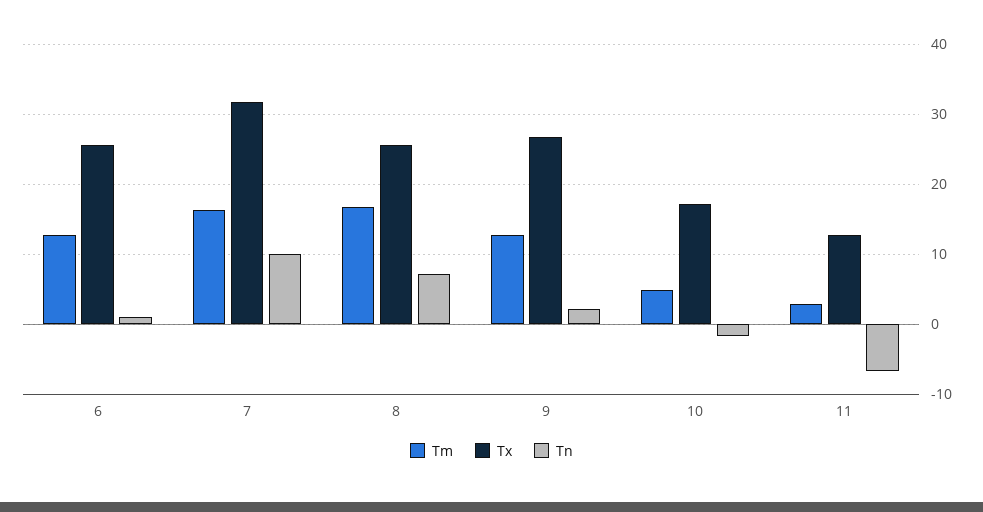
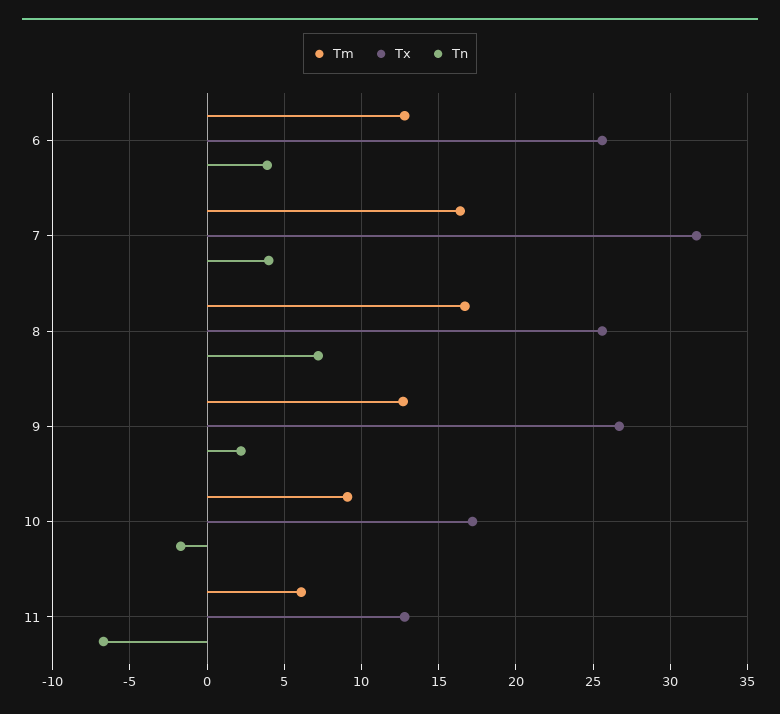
Tn, 6: 1 -> 4
Tn, 7: 10 -> 4
Tm, 10: 5 -> 9
Tm, 11: 3 -> 6

